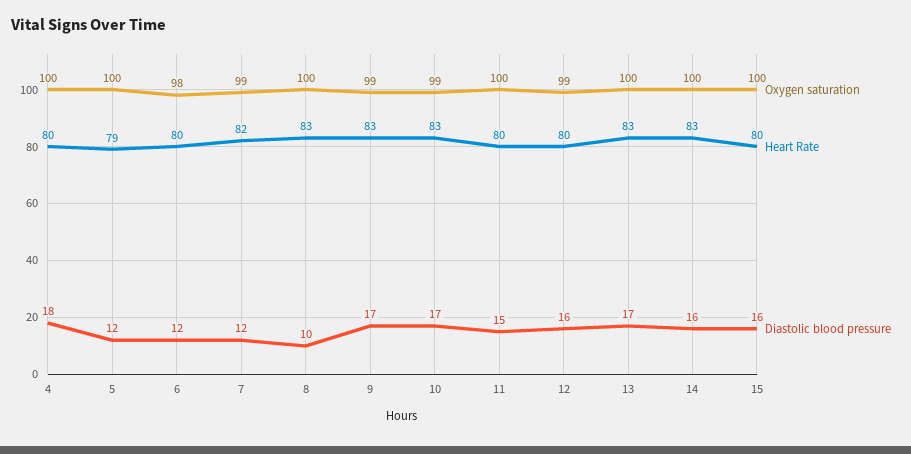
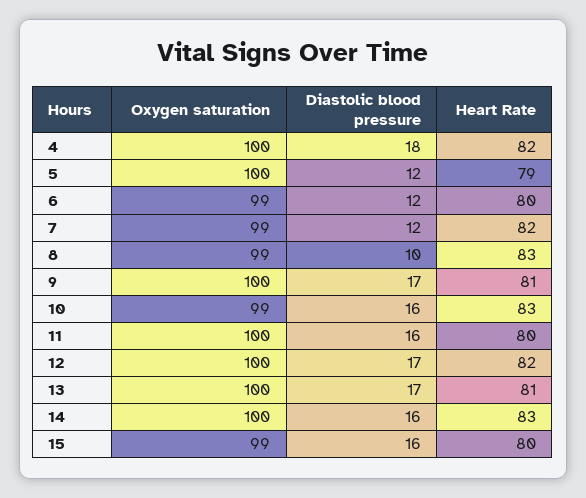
Heart Rate, 4: 80 -> 82
Oxygen saturation, 6: 98 -> 99
Oxygen saturation, 8: 100 -> 99
Oxygen saturation, 9: 99 -> 100
Heart Rate, 9: 83 -> 81
Diastolic blood pressure, 10: 17 -> 16
Diastolic blood pressure, 11: 15 -> 16
Oxygen saturation, 12: 99 -> 100
Heart Rate, 12: 80 -> 82
Diastolic blood pressure, 12: 16 -> 17
Heart Rate, 13: 83 -> 81
Oxygen saturation, 15: 100 -> 99

